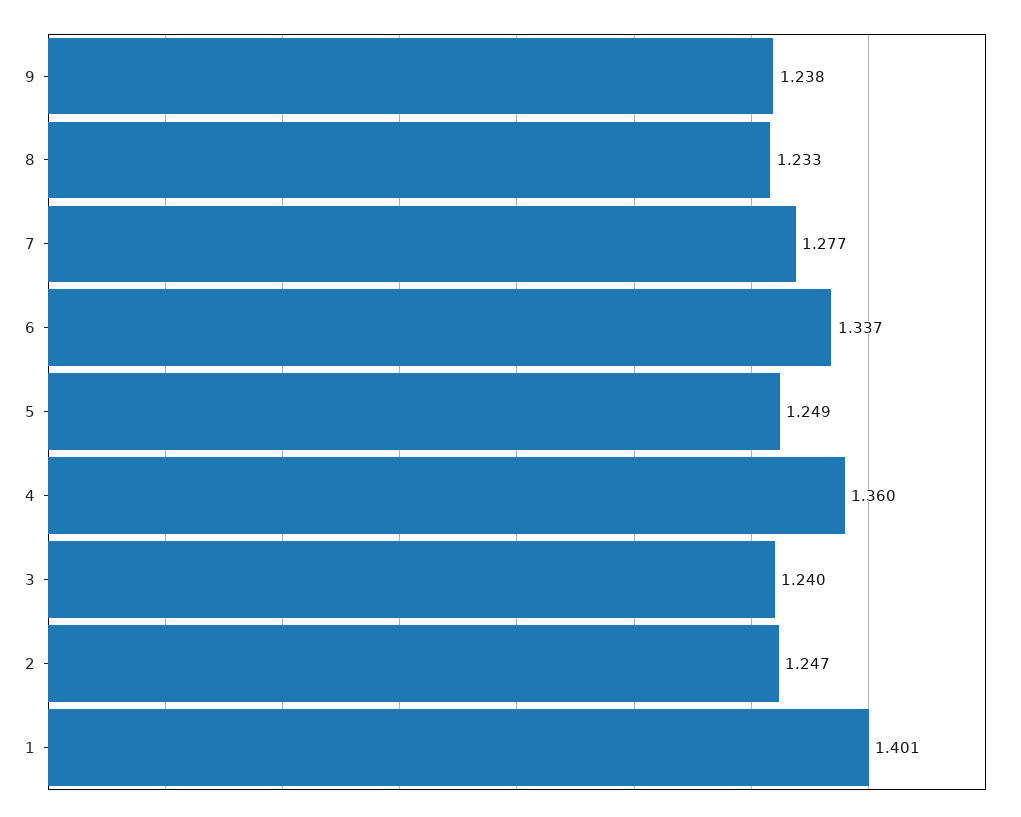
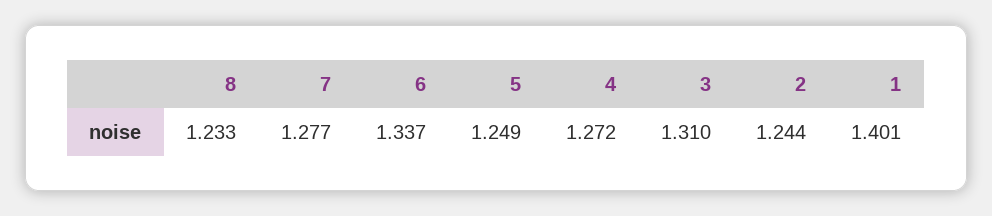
9: 1.238 -> none
4: 1.36 -> 1.272
3: 1.24 -> 1.31
2: 1.247 -> 1.244

